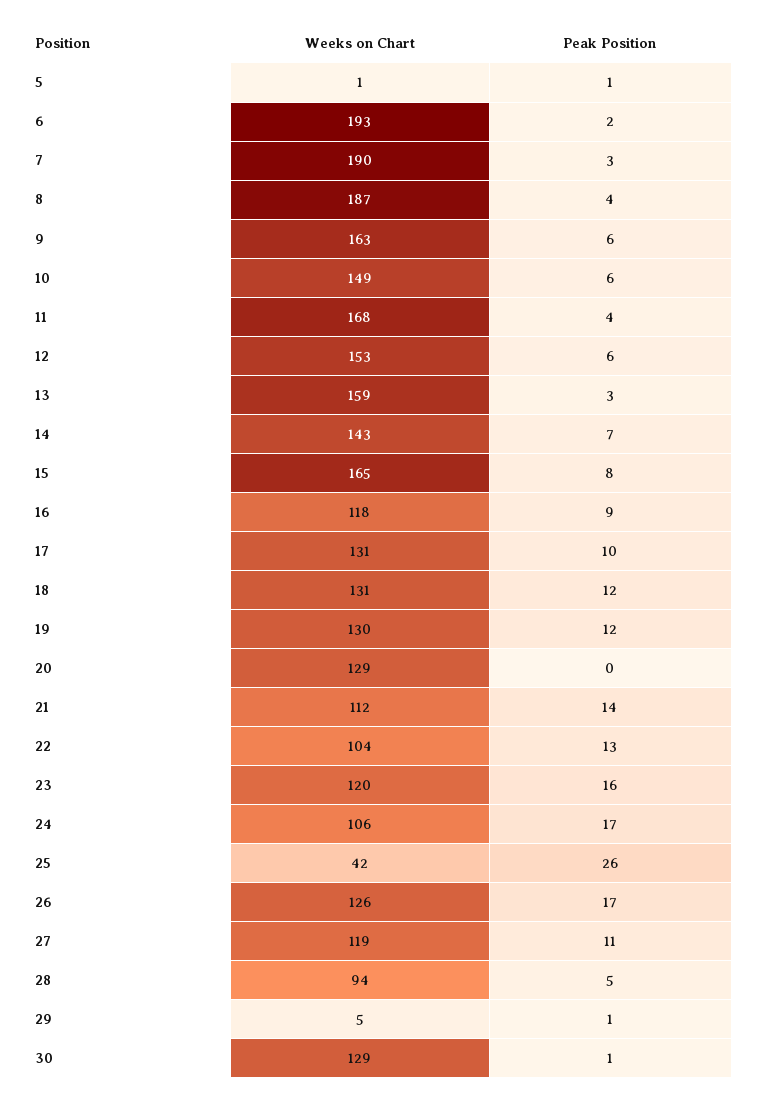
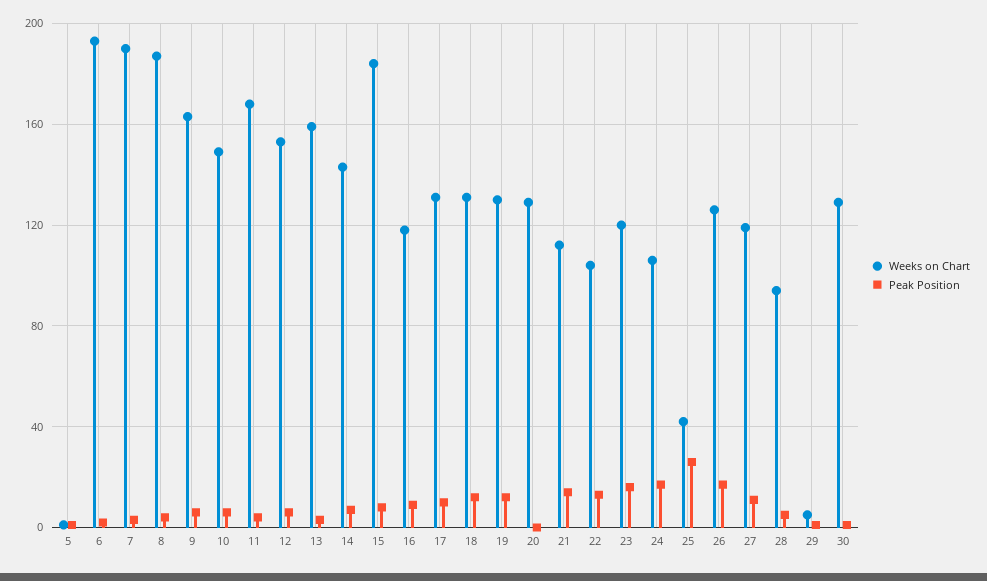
Weeks on Chart, 15: 165 -> 185

